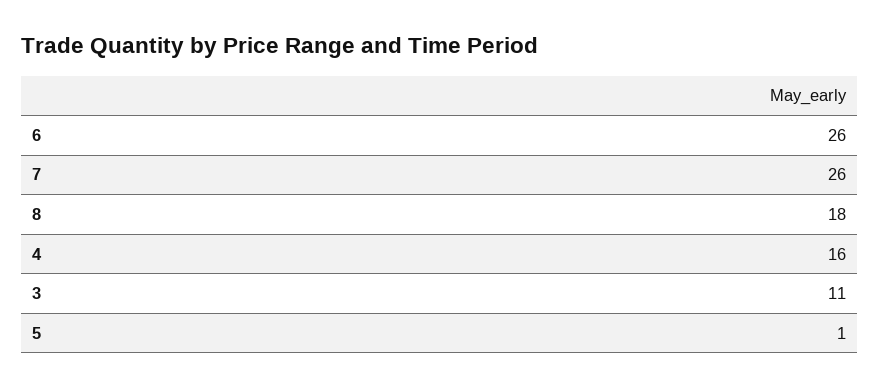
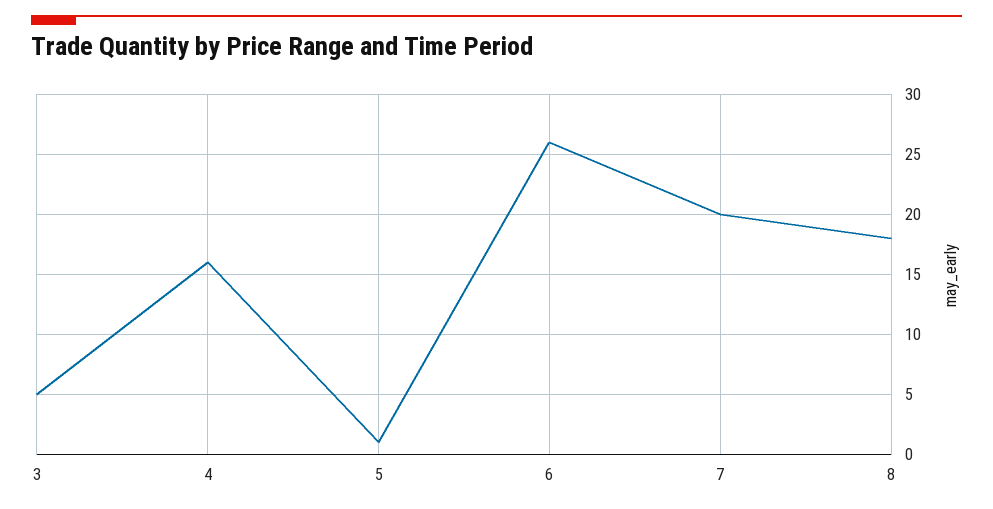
7: 26 -> 20
3: 11 -> 5

